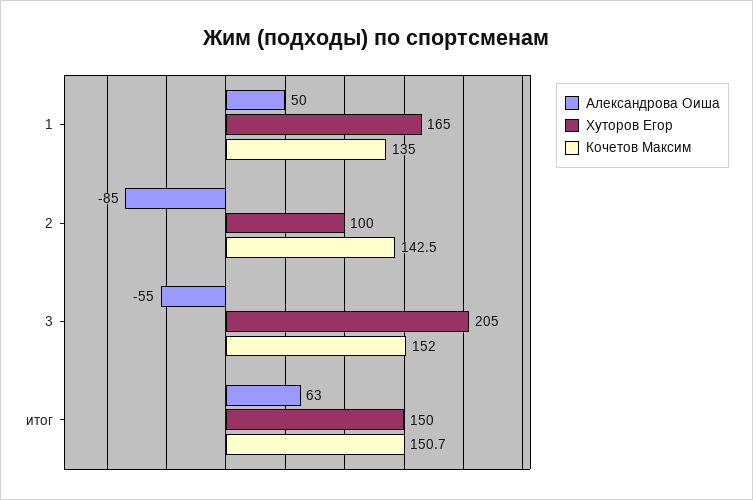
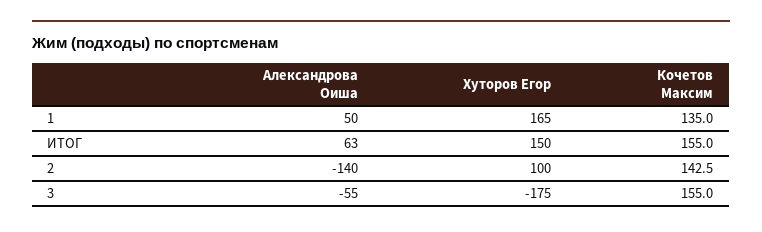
Александрова Оиша, 2: -85 -> -140
Хуторов Егор, 3: 205 -> -175
Кочетов Максим, 3: 152 -> 155
Кочетов Максим, итог: 150.7 -> 155

